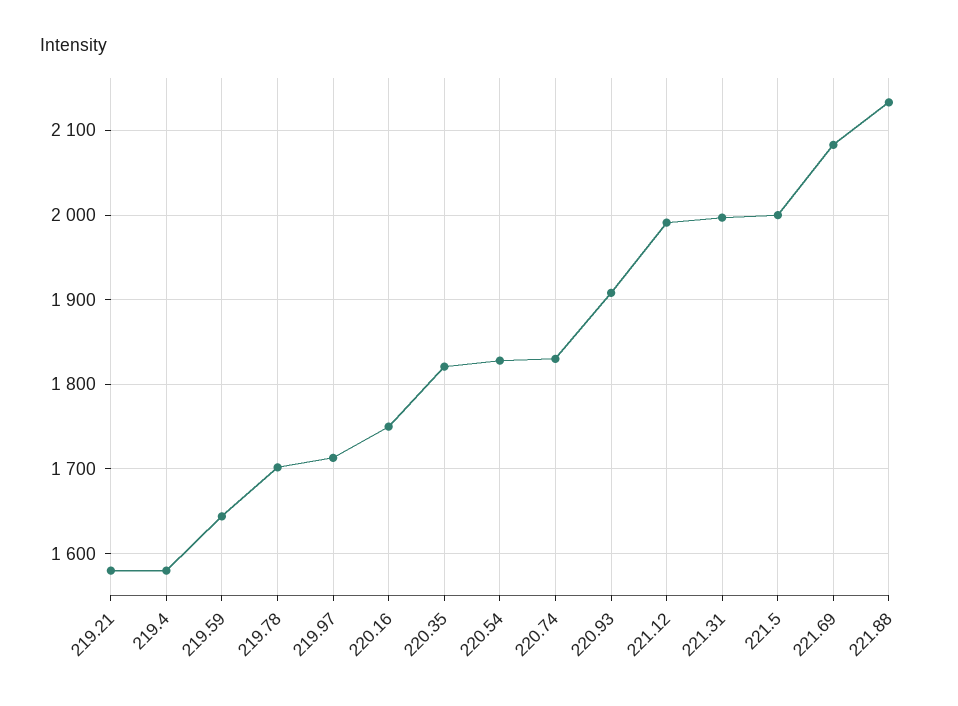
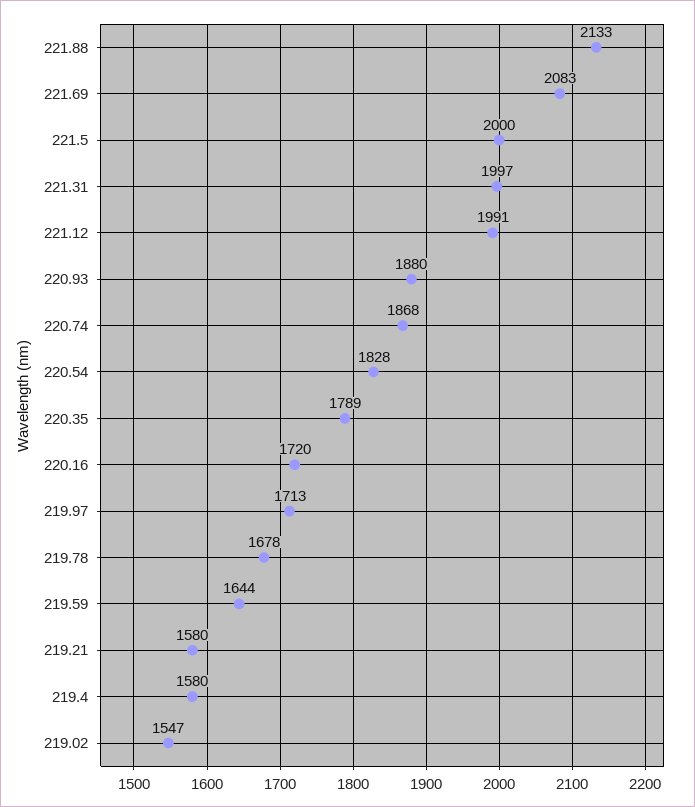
219.78: 1700 -> 1678
220.16: 1750 -> 1720
220.35: 1820 -> 1789
220.74: 1830 -> 1868
220.93: 1910 -> 1880
219.02: none -> 1547

